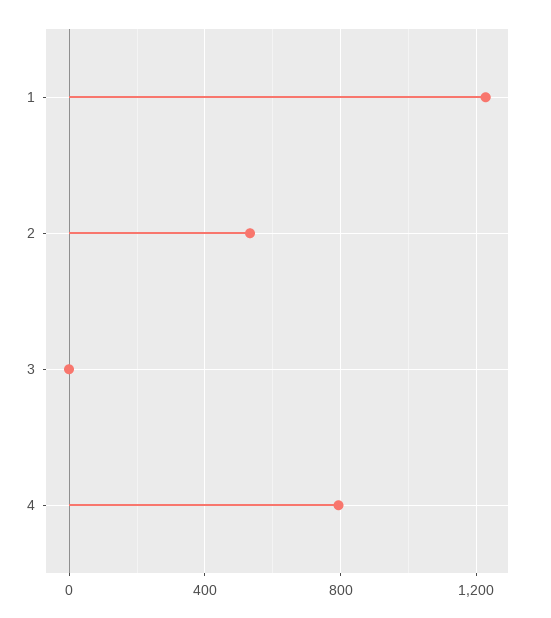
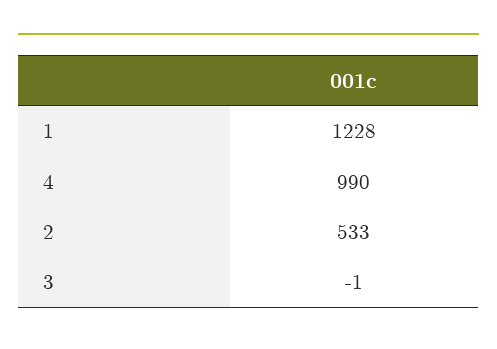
4: 800 -> 990

